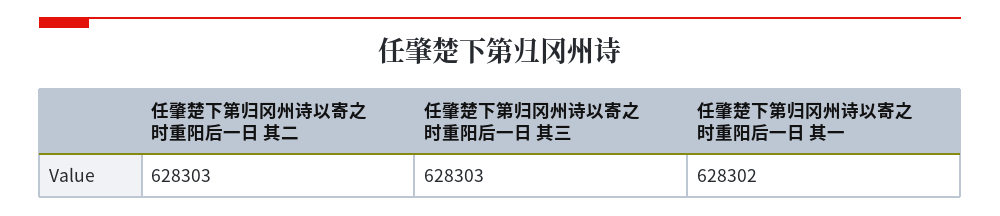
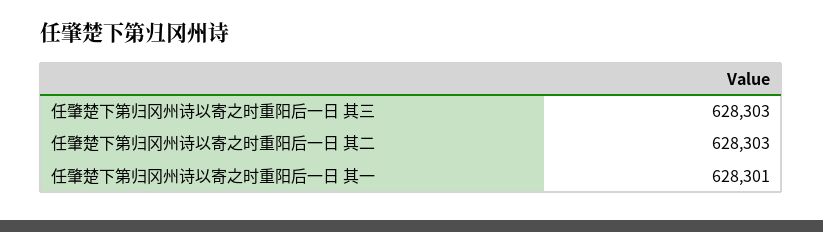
任肇楚下第归冈州诗以寄之时重阳后一日 其一: 628302 -> 628301

